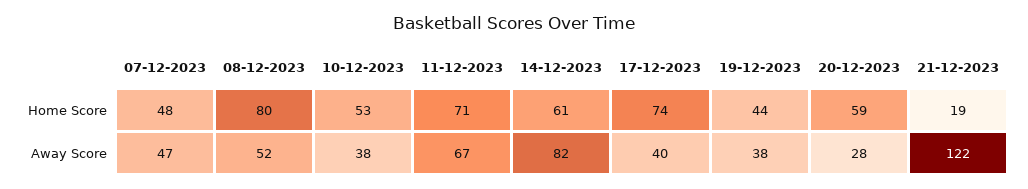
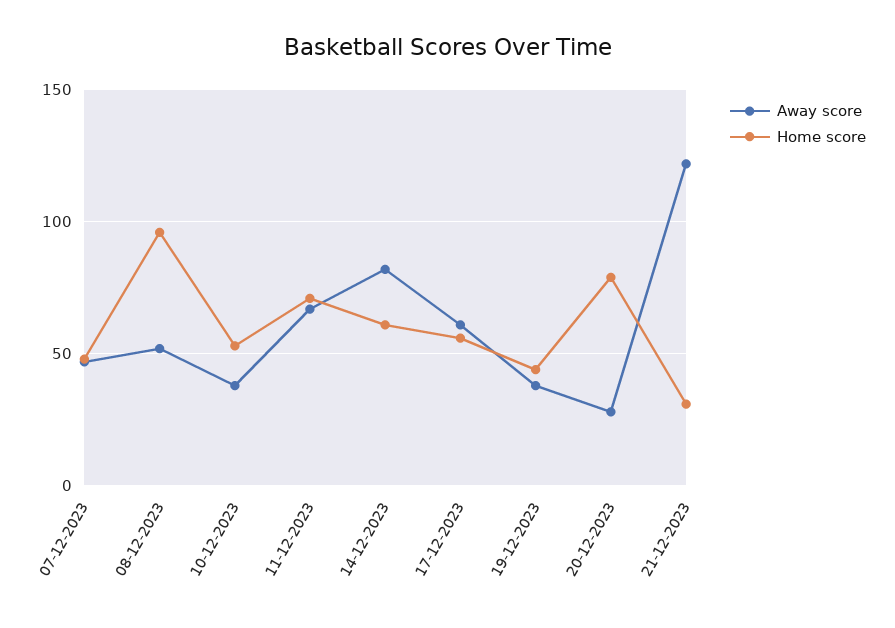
Home Score, 08-12-2023: 80 -> 95
Home Score, 17-12-2023: 74 -> 55
Home Score, 20-12-2023: 59 -> 80
Home Score, 21-12-2023: 19 -> 30
Away Score, 17-12-2023: 40 -> 60

